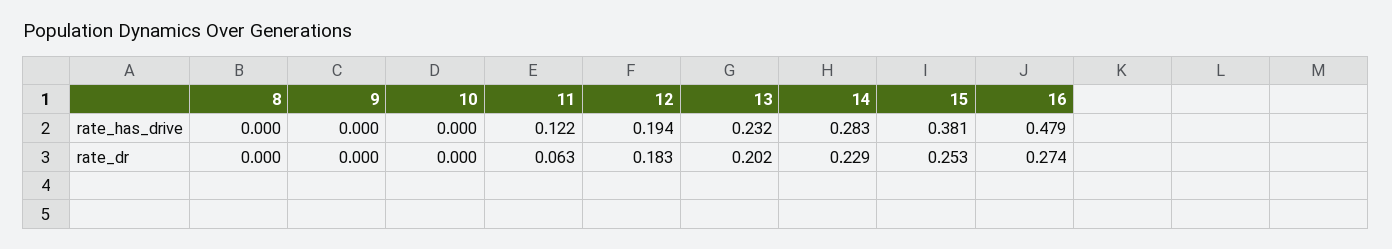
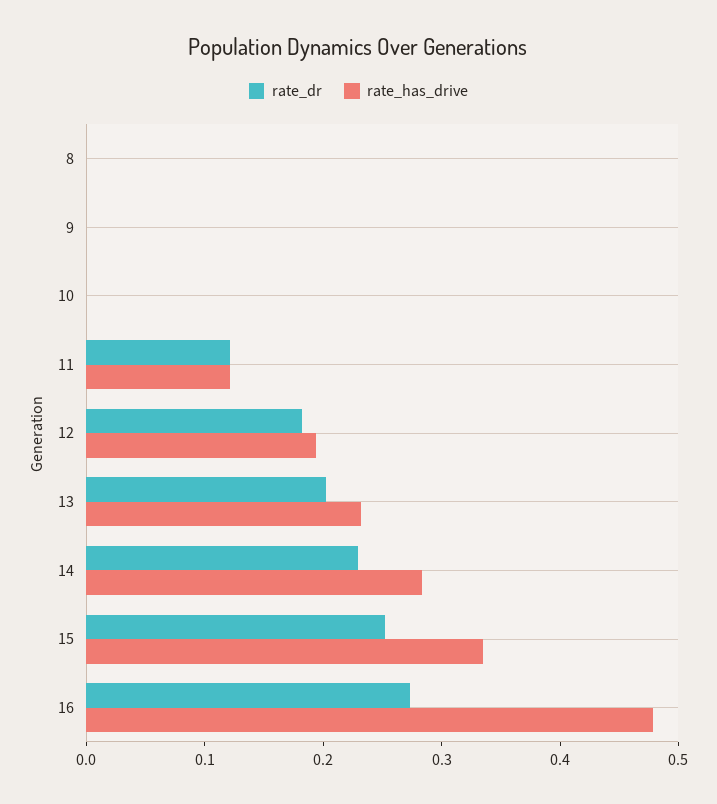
rate_has_drive, 15: 0.381 -> 0.34
rate_dr, 11: 0.063 -> 0.12

